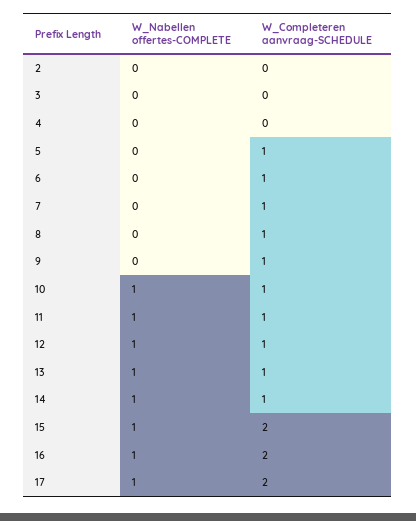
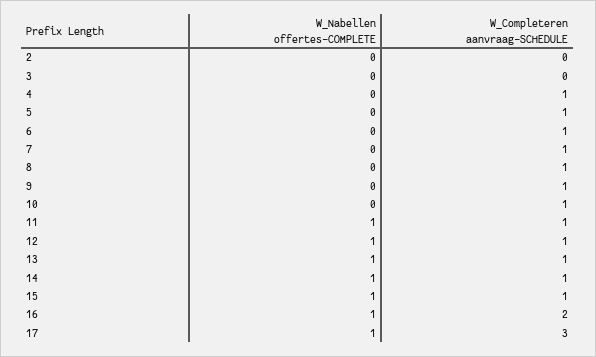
W_Completeren aanvraag-SCHEDULE, 4: 0 -> 1
W_Nabellen offertes-COMPLETE, 10: 1 -> 0
W_Completeren aanvraag-SCHEDULE, 15: 2 -> 1
W_Completeren aanvraag-SCHEDULE, 17: 2 -> 3

